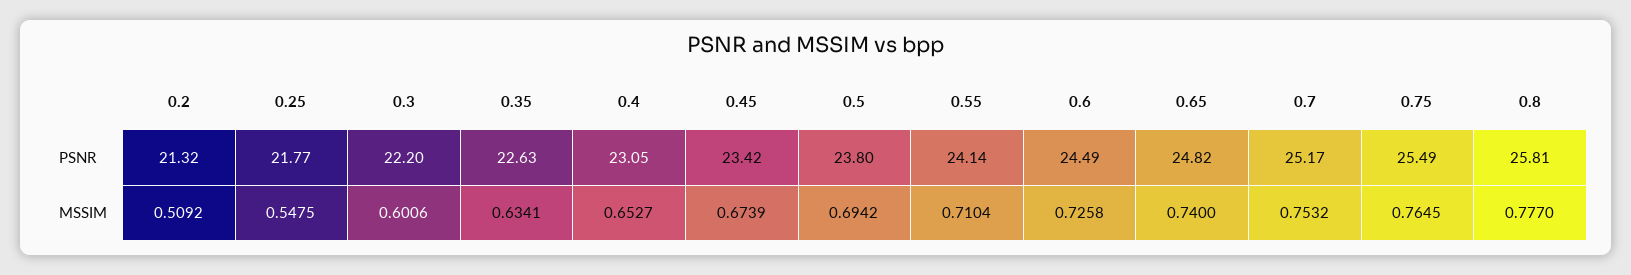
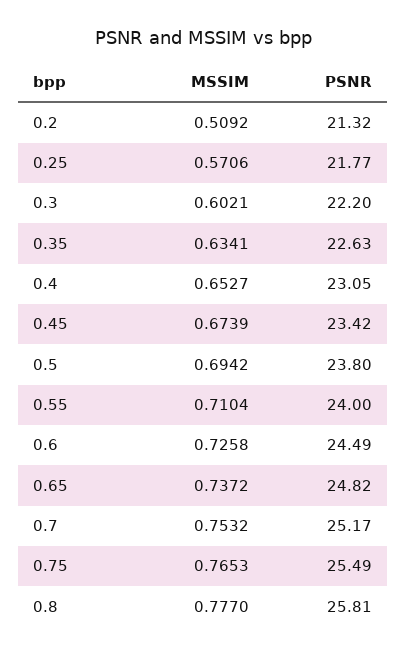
0.55, PSNR: 24.14 -> 24
0.25, MSSIM: 0.5475 -> 0.5706
0.3, MSSIM: 0.6006 -> 0.6021
0.65, MSSIM: 0.74 -> 0.7372
0.75, MSSIM: 0.7645 -> 0.7653

